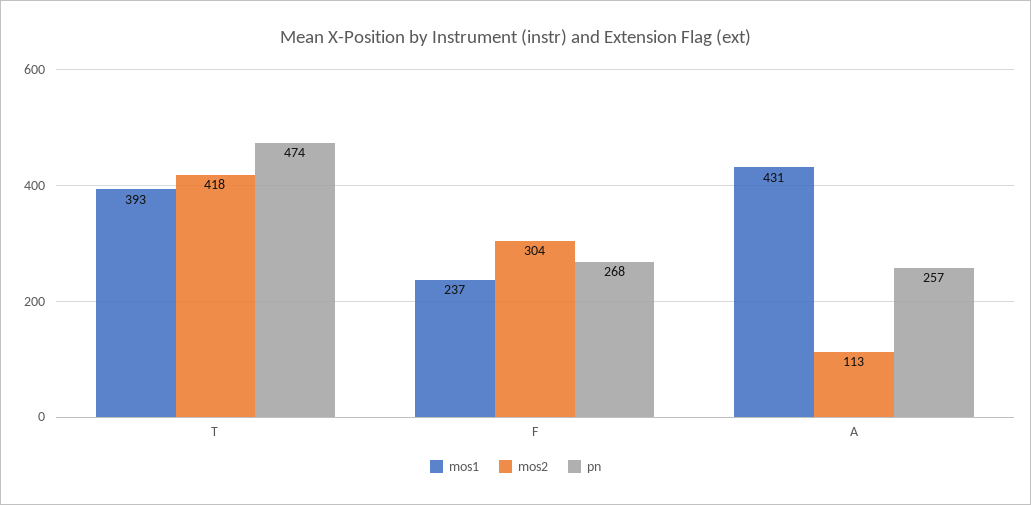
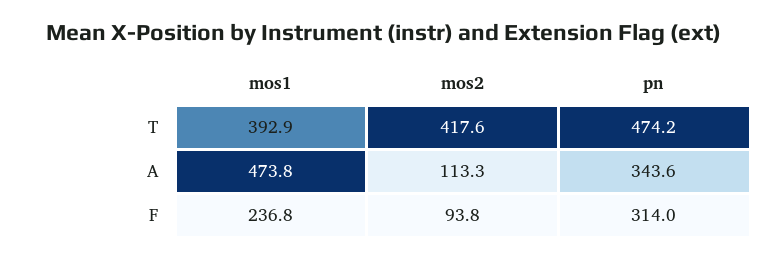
mos2, F: 304 -> 93.8
pn, F: 268 -> 314
mos1, A: 431 -> 473.8
pn, A: 257 -> 343.6

